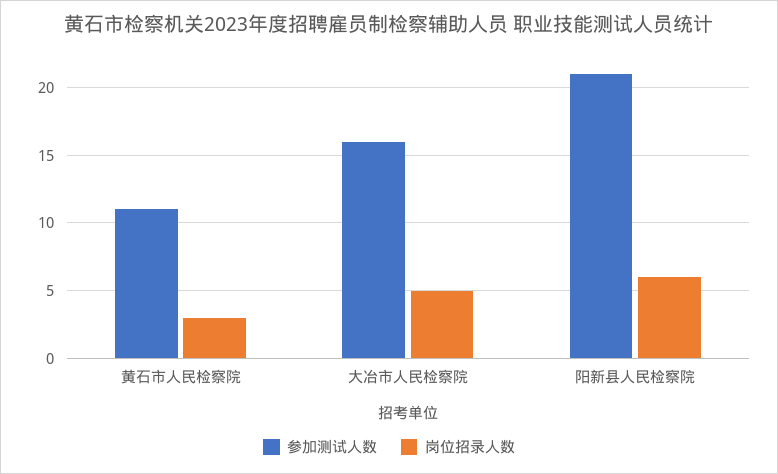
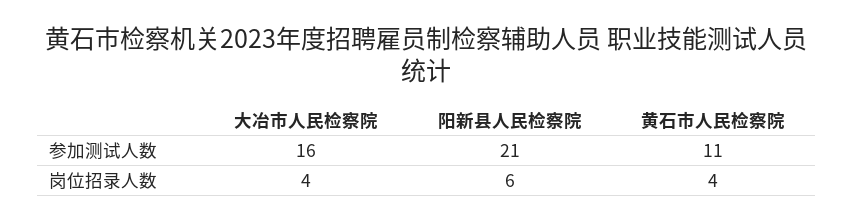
岗位招录人数, 黄石市人民检察院: 3 -> 4
岗位招录人数, 大冶市人民检察院: 5 -> 4

